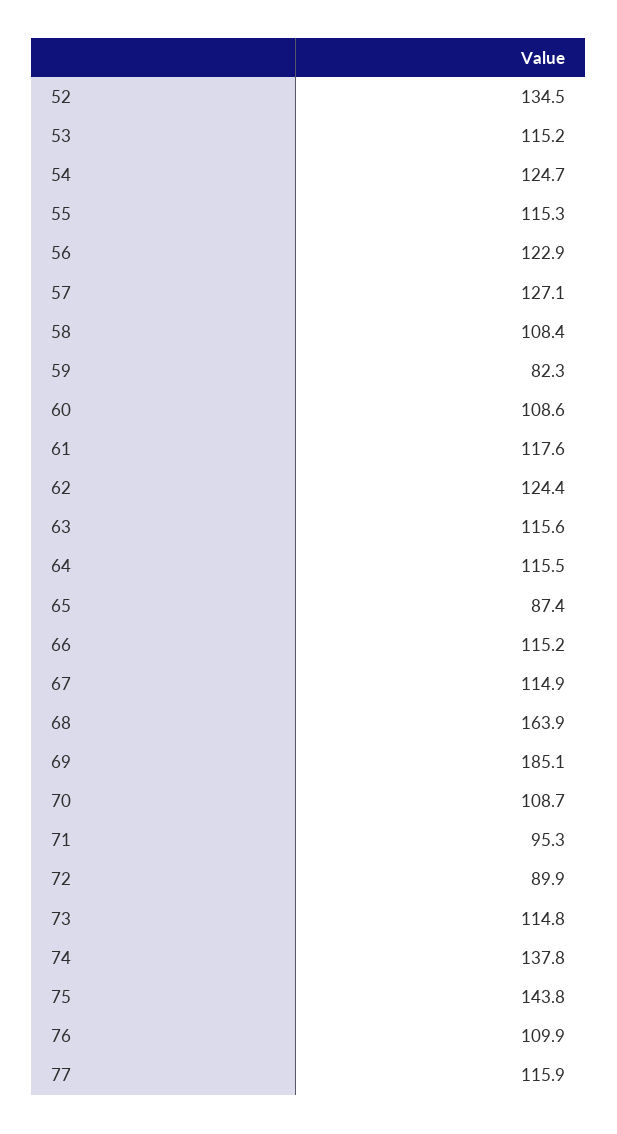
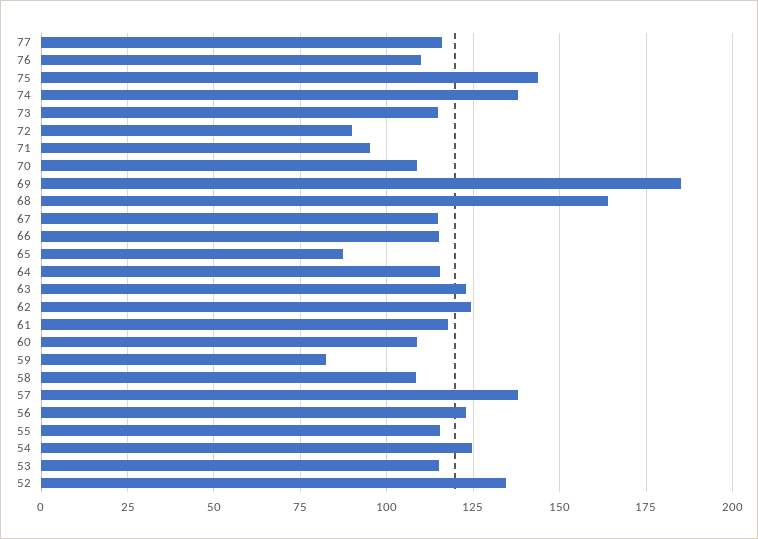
57: 127.1 -> 137.5
63: 115.6 -> 122.5

